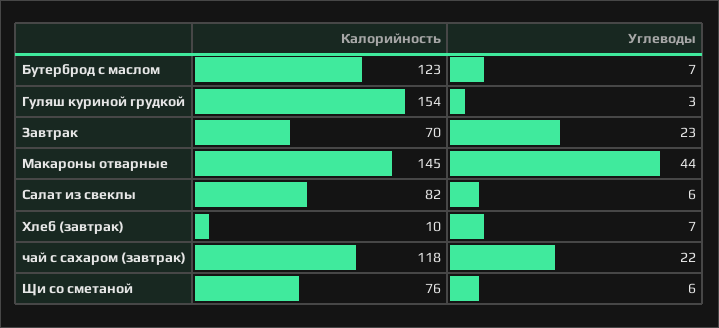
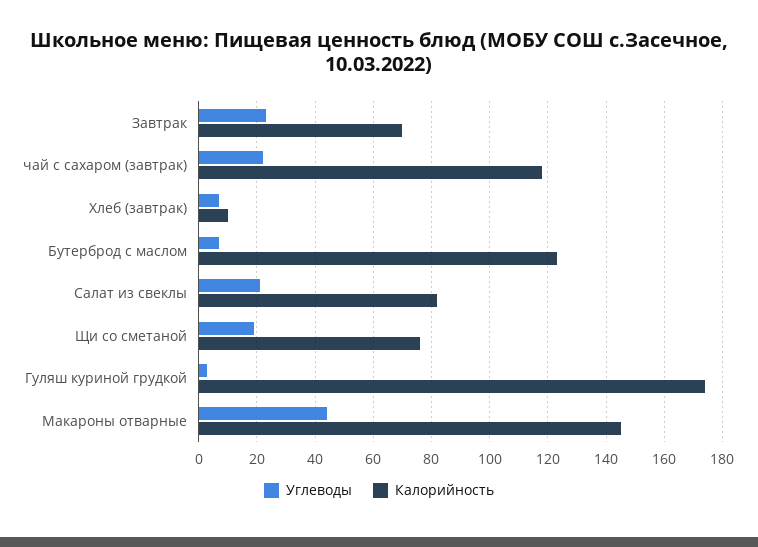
Калорийность, Гуляш куриной грудкой: 154 -> 175
Углеводы, Салат из свеклы: 6 -> 20
Углеводы, Щи со сметаной: 6 -> 20

